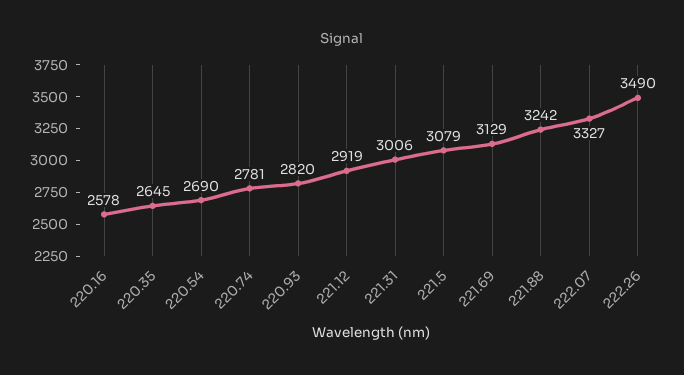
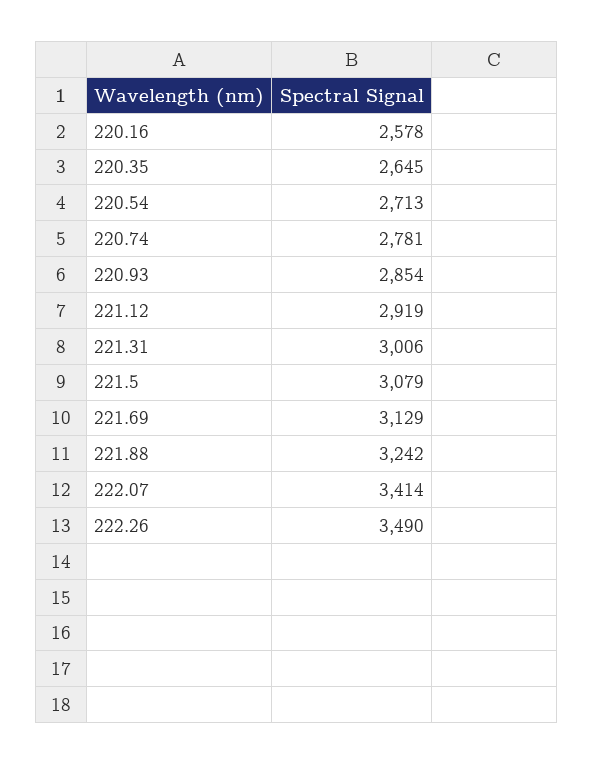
220.54: 2690 -> 2713
220.93: 2820 -> 2854
222.07: 3327 -> 3414

